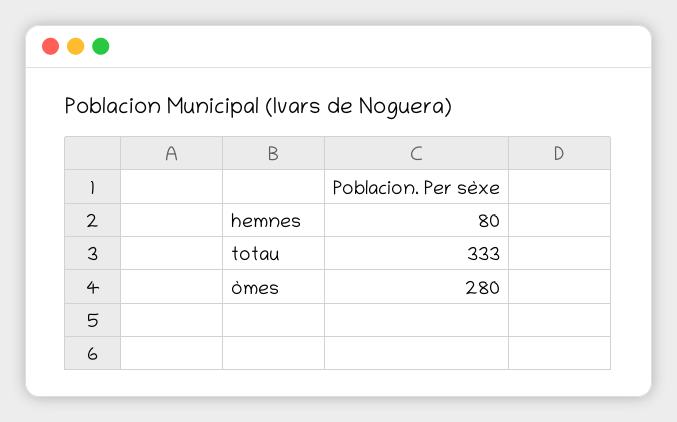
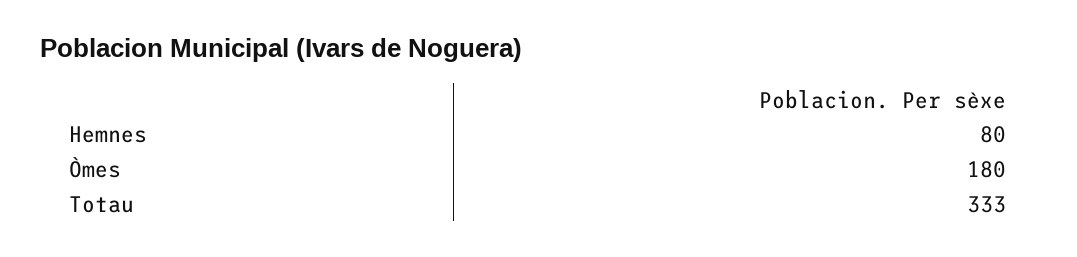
òmes: 280 -> 180

